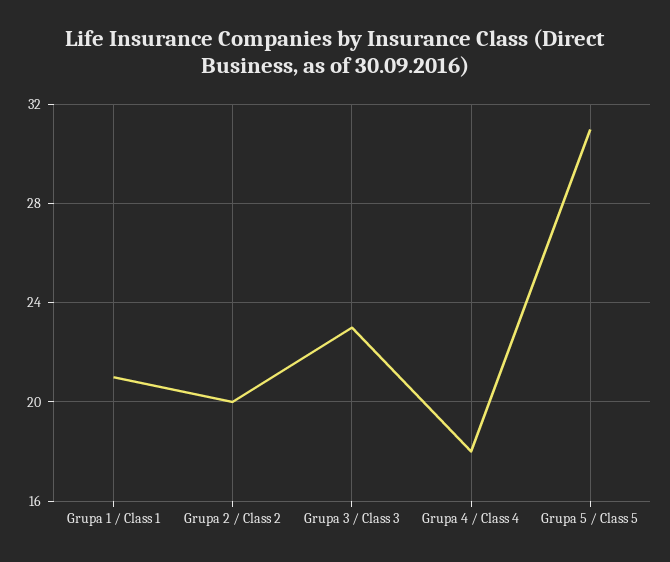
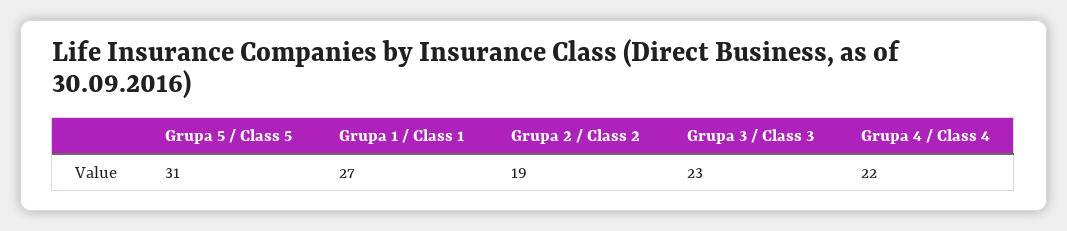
Grupa 1 / Class 1: 21 -> 27
Grupa 2 / Class 2: 20 -> 19
Grupa 4 / Class 4: 18 -> 22

